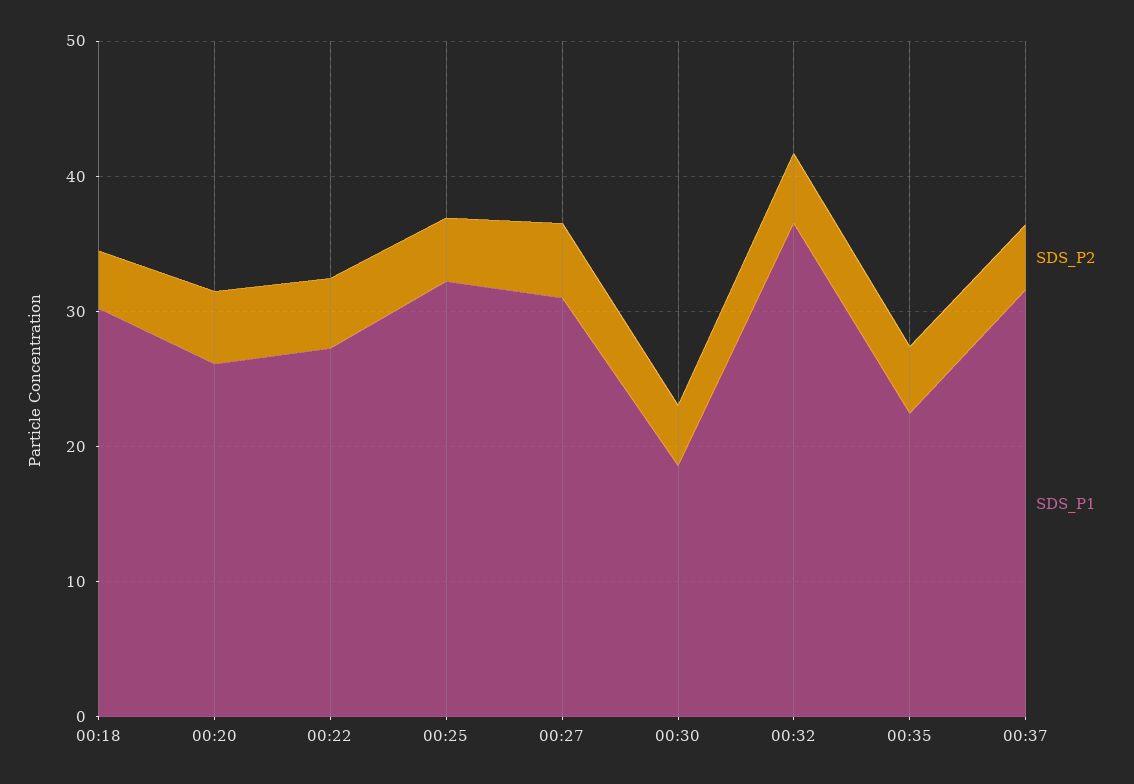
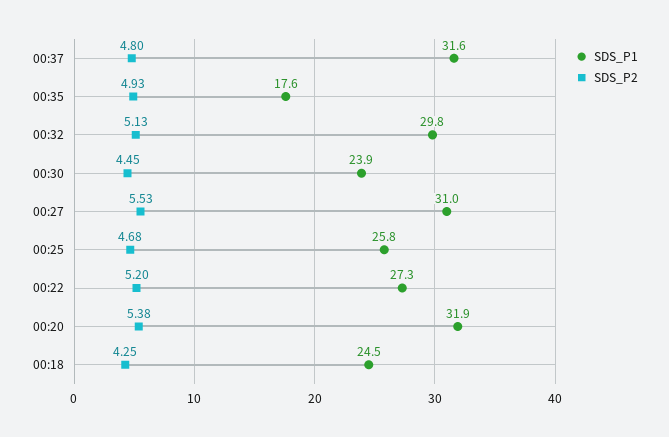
SDS_P1, 00:18: 30 -> 24.5
SDS_P1, 00:20: 26 -> 31.9
SDS_P1, 00:25: 32 -> 25.8
SDS_P1, 00:30: 18 -> 23.9
SDS_P1, 00:32: 36 -> 29.8
SDS_P1, 00:35: 22 -> 17.6

